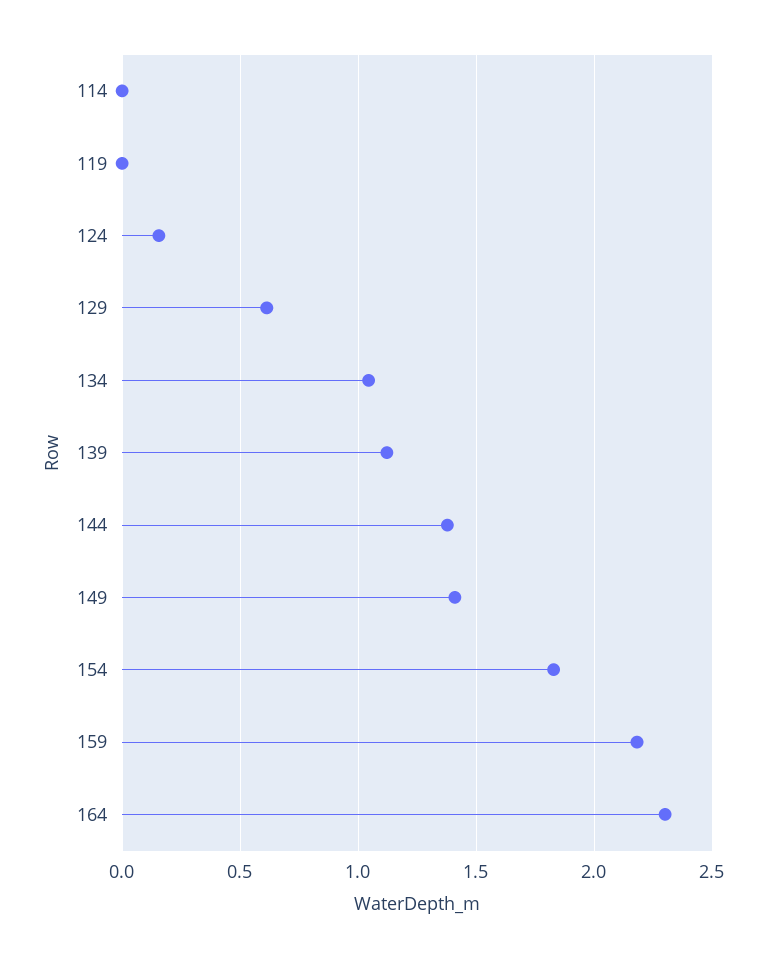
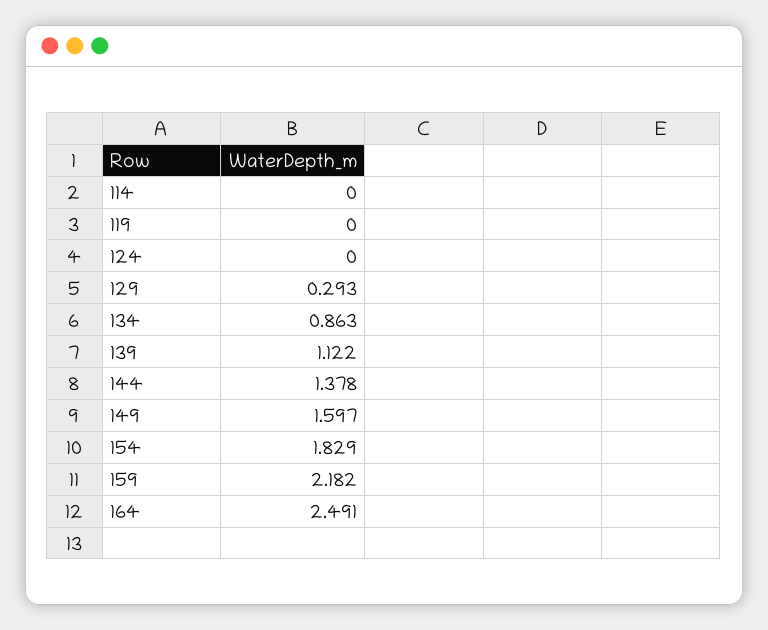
124: 0.15 -> 0
129: 0.6 -> 0.293
134: 1.05 -> 0.863
149: 1.4 -> 1.597
164: 2.3 -> 2.491

